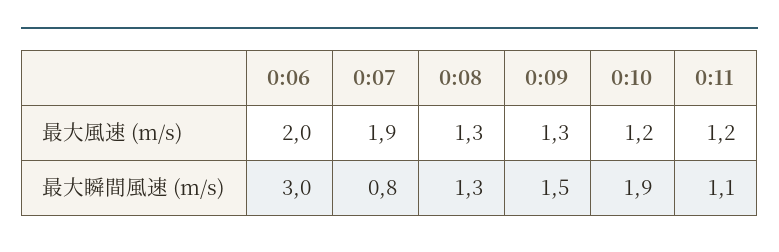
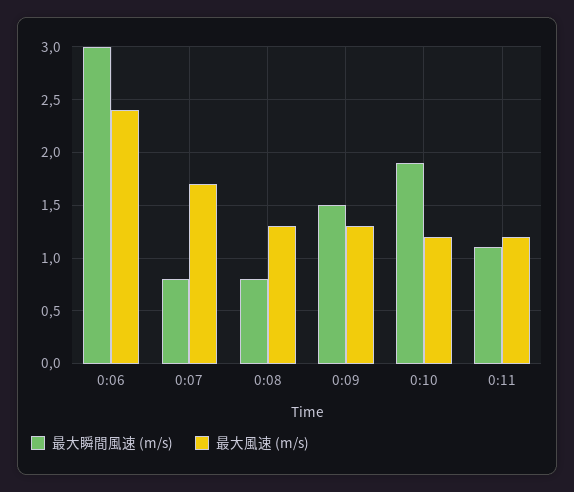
最大風速 (m/s), 0:06: 2 -> 2.4
最大風速 (m/s), 0:07: 1.9 -> 1.7
最大瞬間風速 (m/s), 0:08: 1.3 -> 0.8

